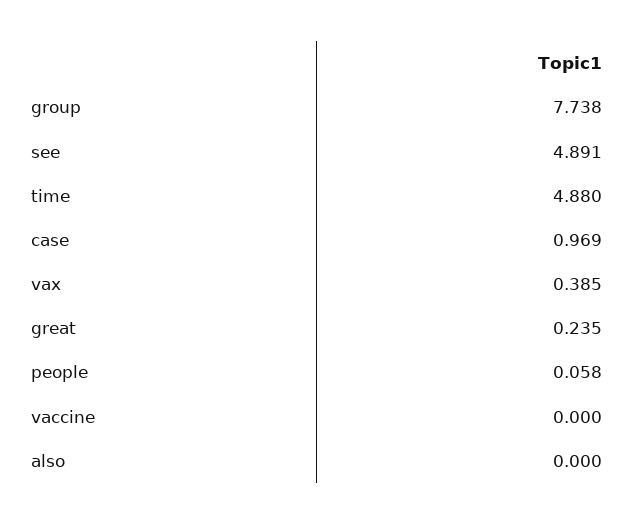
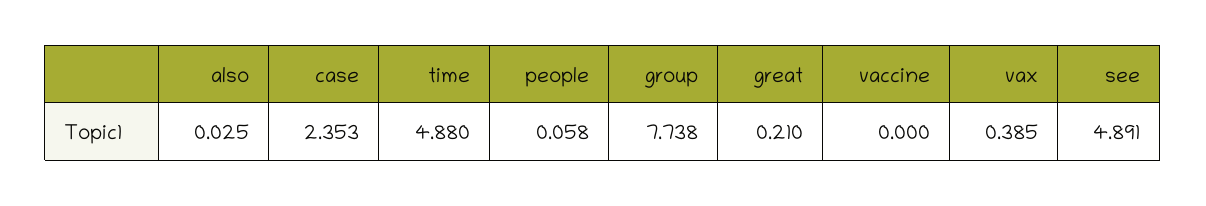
case: 0.969 -> 2.353
great: 0.235 -> 0.21
also: 0 -> 0.025

